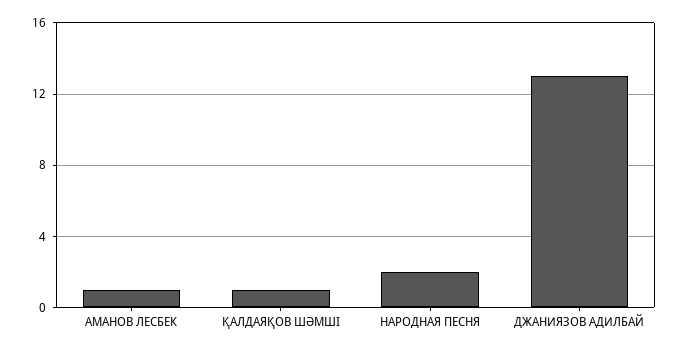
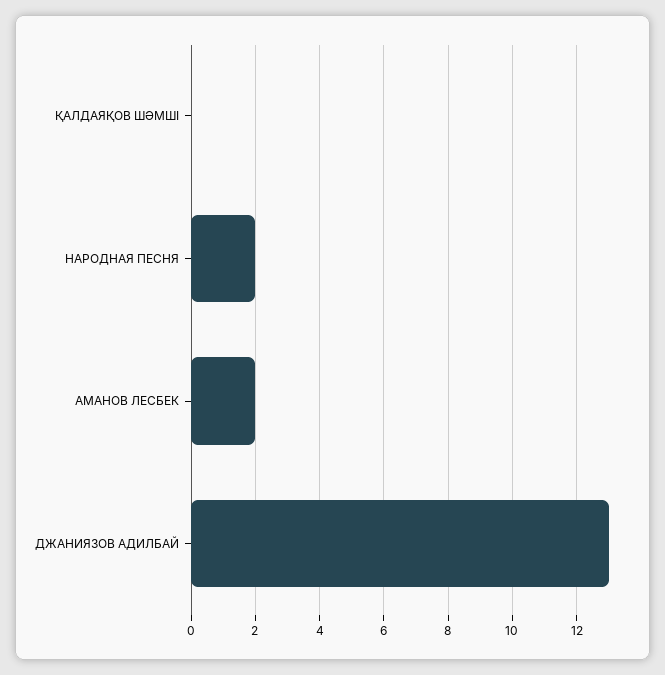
АМАНОВ ЛЕСБЕК: 1 -> 2
ҚАЛДАЯҚОВ ШӘМШІ: 1 -> 0

